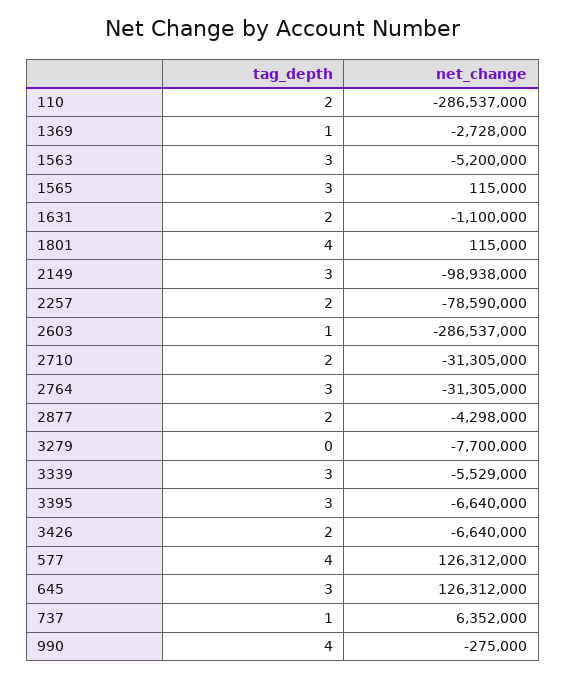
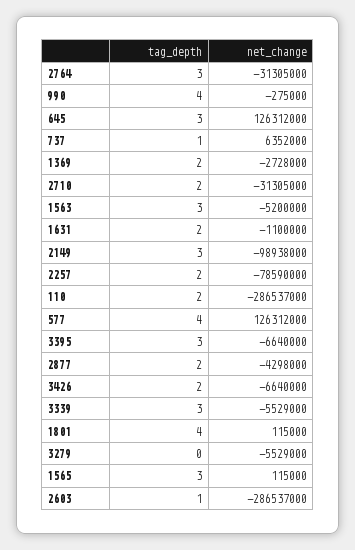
tag_depth, 1369: 1 -> 2
net_change, 3279: -7700000 -> -5529000

